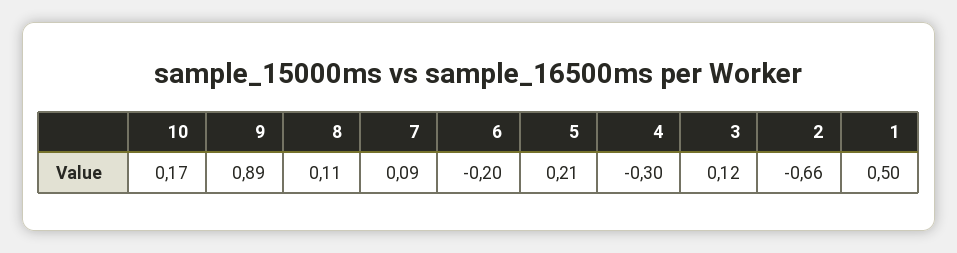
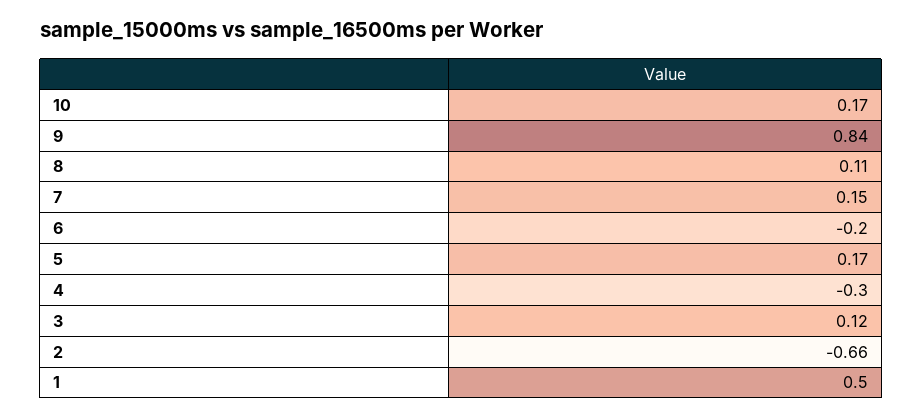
9: 0.89 -> 0.84
7: 0.09 -> 0.15
5: 0.21 -> 0.17

